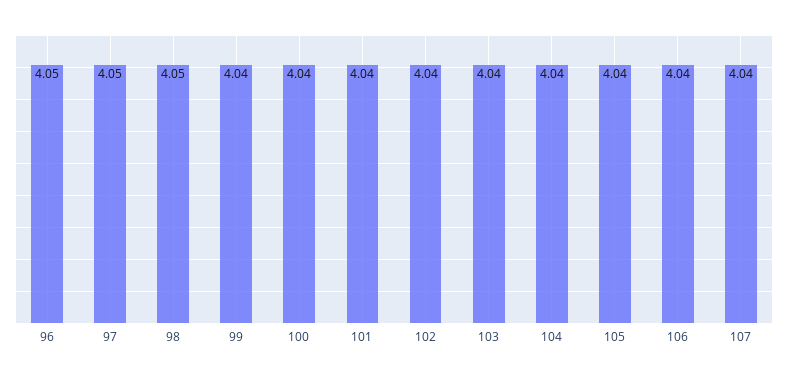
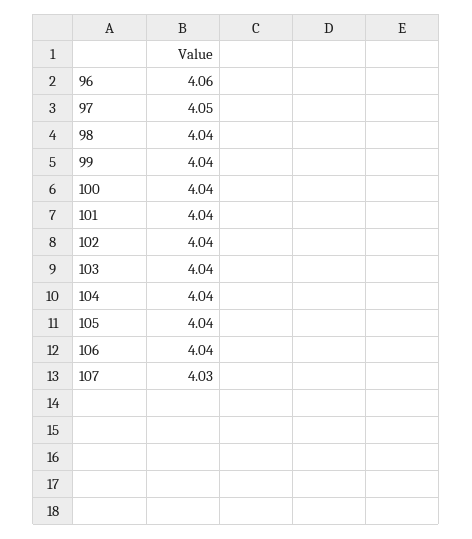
96: 4.05 -> 4.06
98: 4.05 -> 4.04
107: 4.04 -> 4.03

